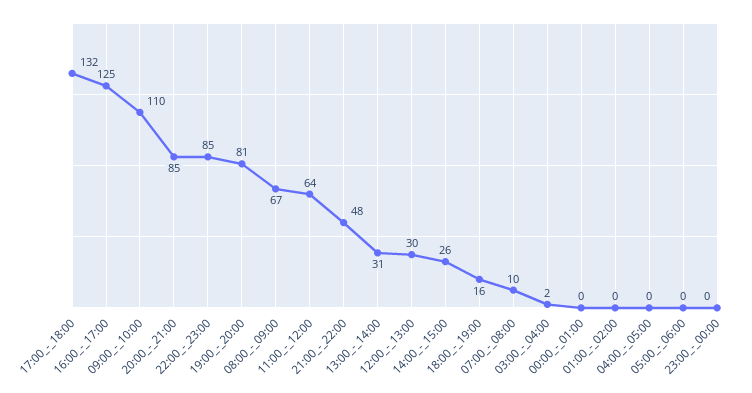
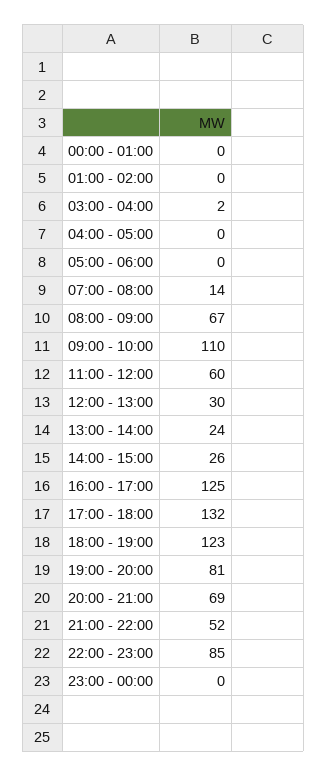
20:00_-_21:00: 85 -> 69
11:00_-_12:00: 64 -> 60
21:00_-_22:00: 48 -> 52
13:00_-_14:00: 31 -> 24
18:00_-_19:00: 16 -> 123
07:00_-_08:00: 10 -> 14

